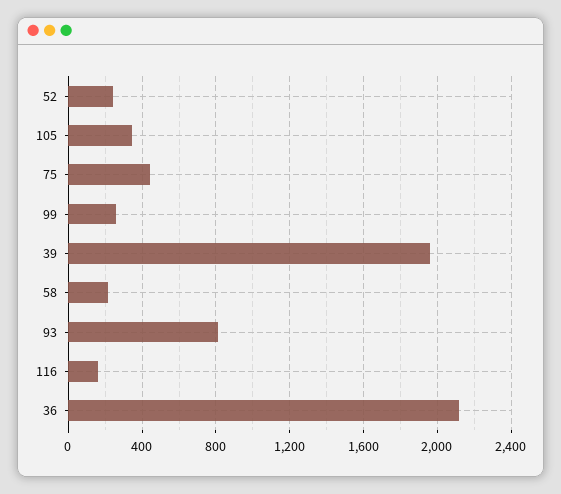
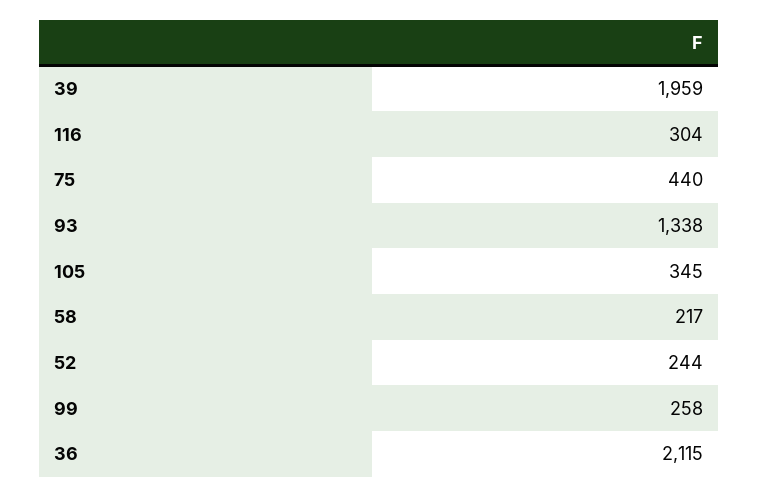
93: 800 -> 1338
116: 150 -> 304

